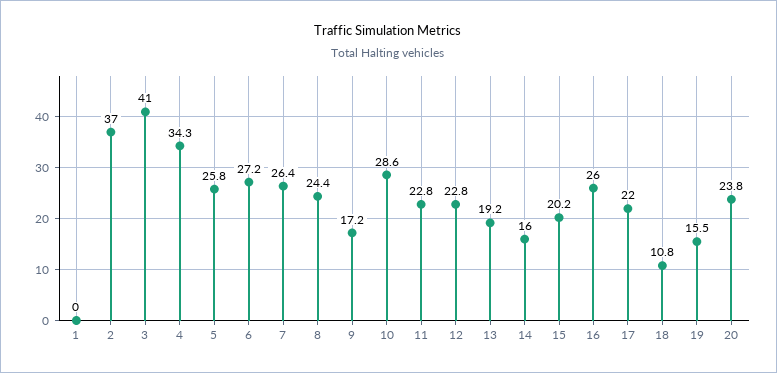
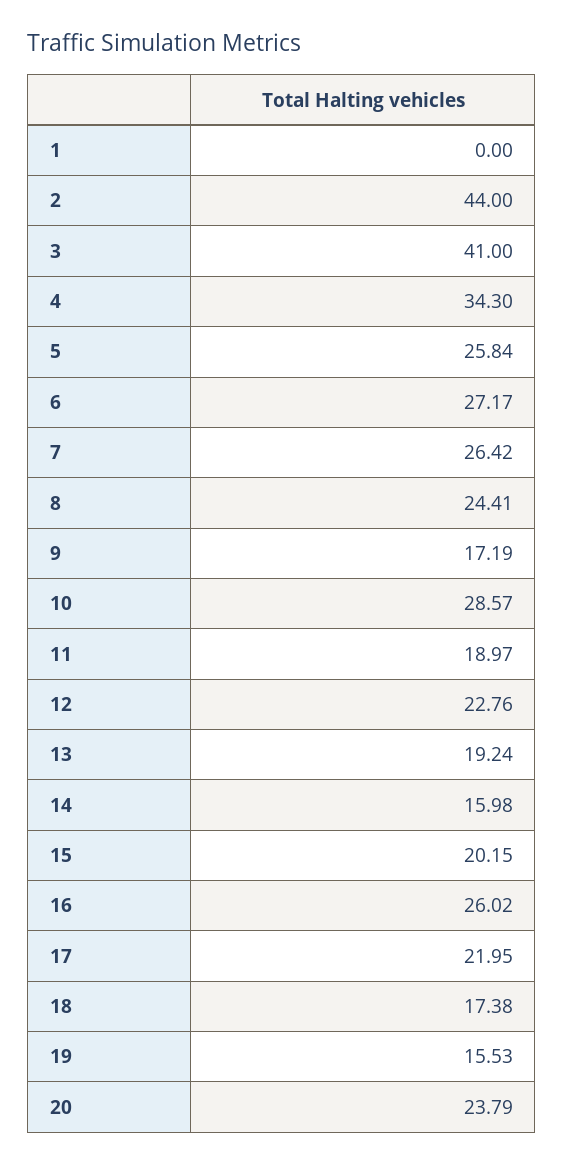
2: 37 -> 44
11: 22.8 -> 18.97
18: 10.8 -> 17.38

